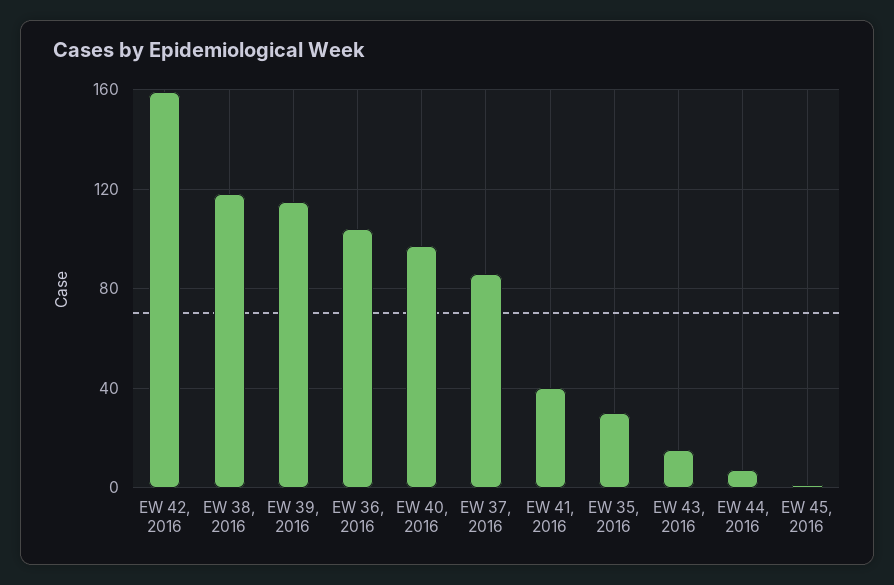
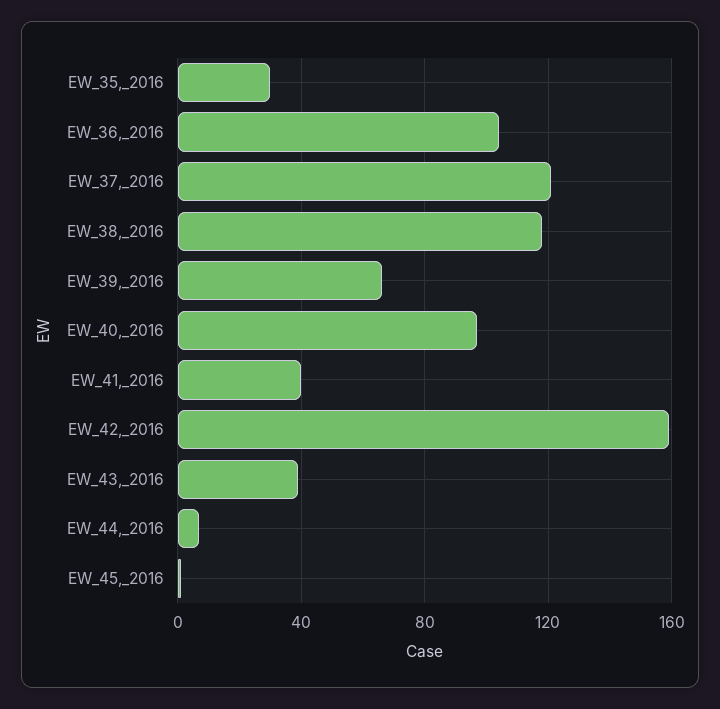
EW 39, 2016: 115 -> 65
EW 37, 2016: 85 -> 120
EW 43, 2016: 15 -> 40

